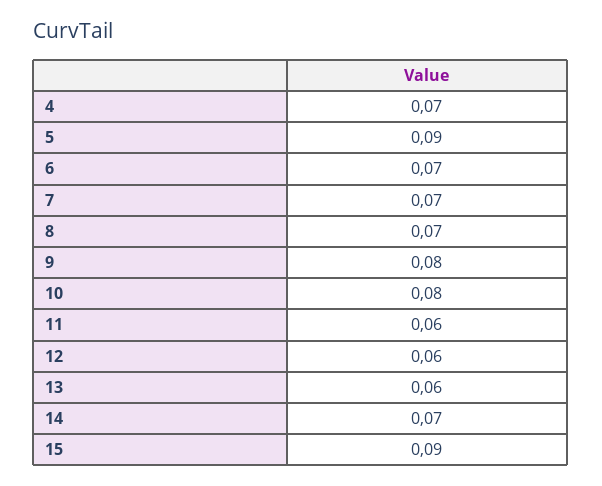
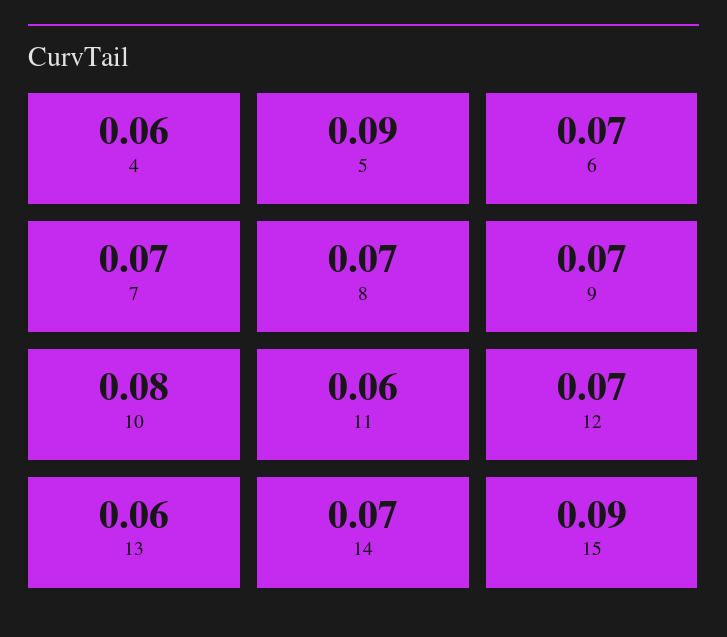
4: 0.07 -> 0.06
9: 0.08 -> 0.07
12: 0.06 -> 0.07

